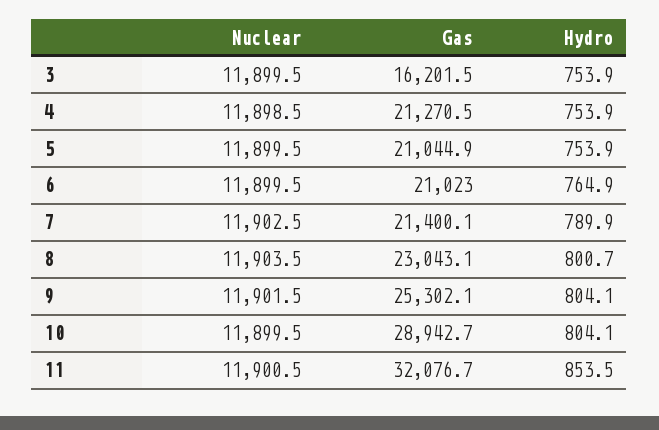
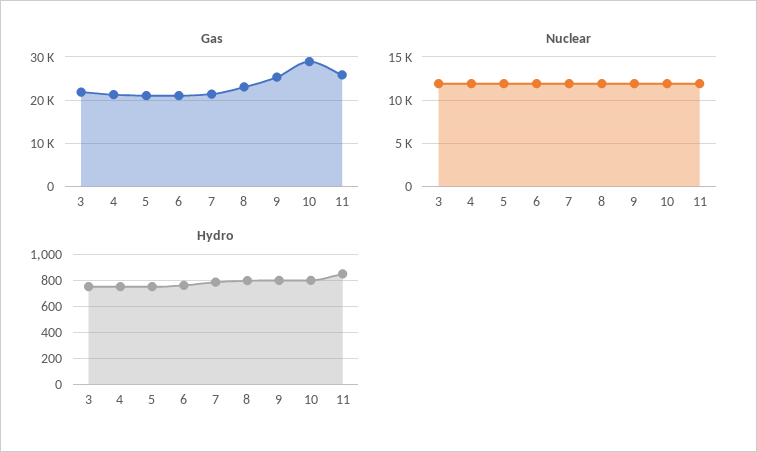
Gas, 3: 16201.5 -> 22000
Gas, 11: 32076.7 -> 26000

